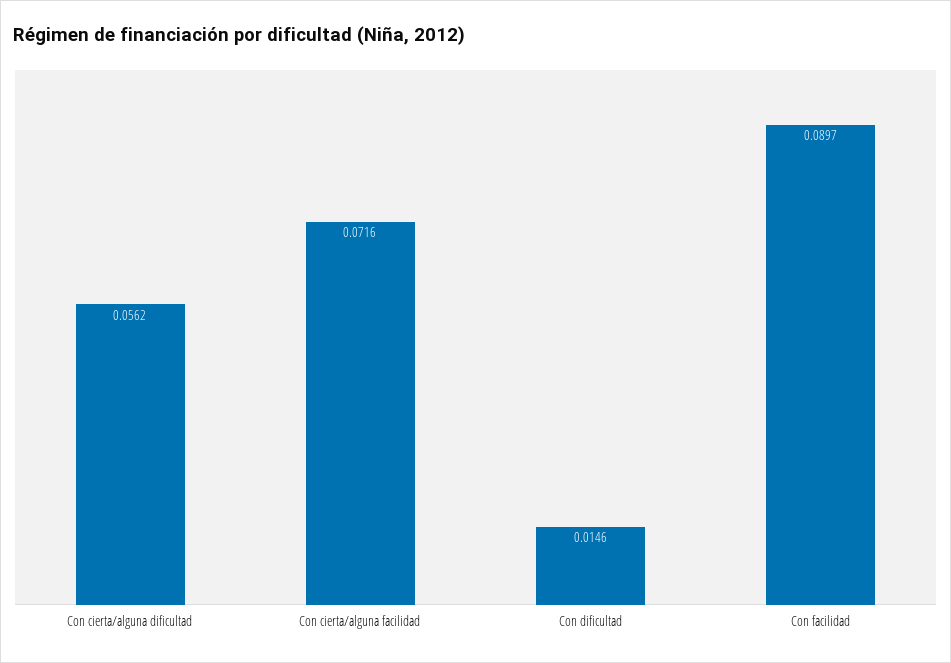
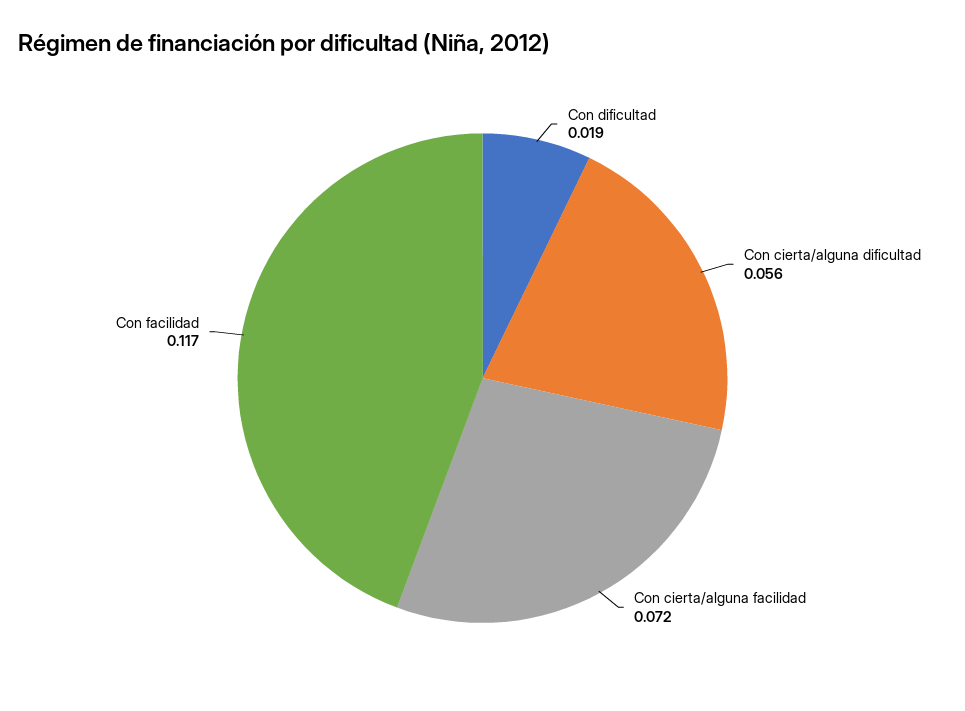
Con dificultad: 0.0146 -> 0.019
Con facilidad: 0.0897 -> 0.117

